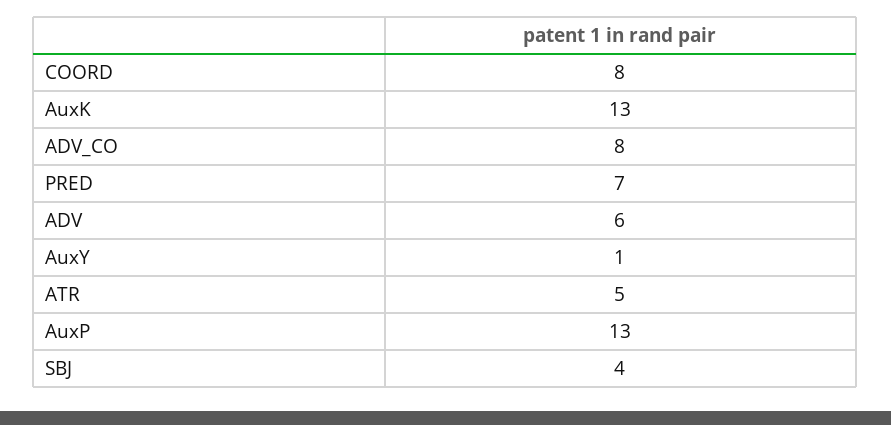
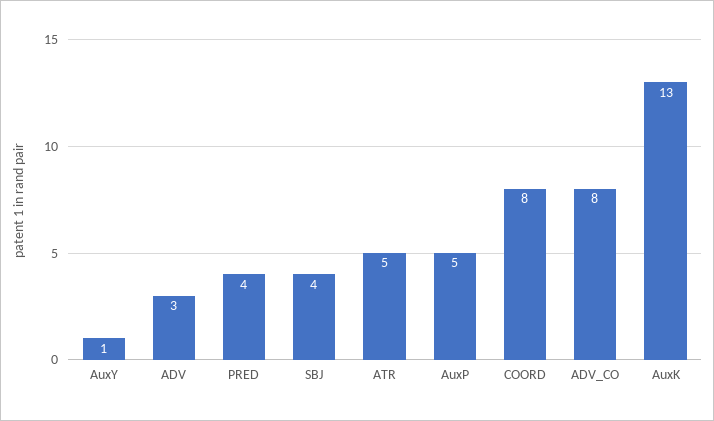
PRED: 7 -> 4
ADV: 6 -> 3
AuxP: 13 -> 5

